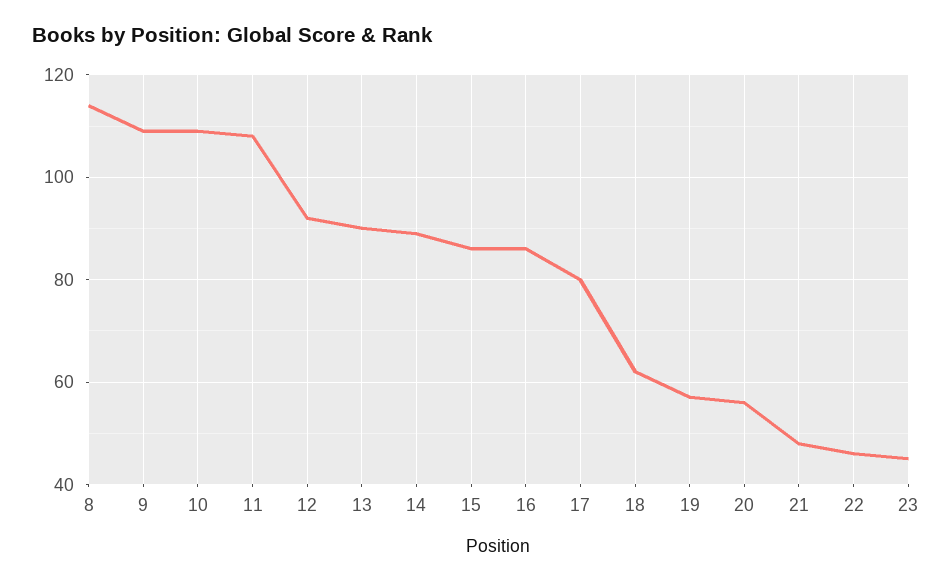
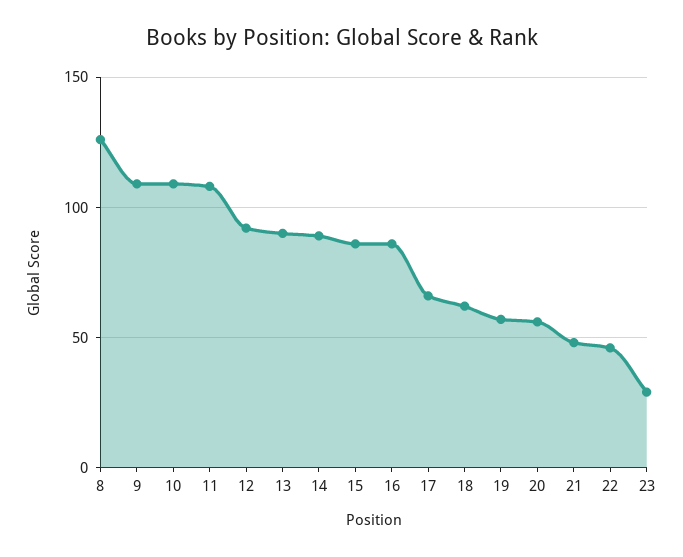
8: 115 -> 125
17: 80 -> 65
23: 45 -> 30

